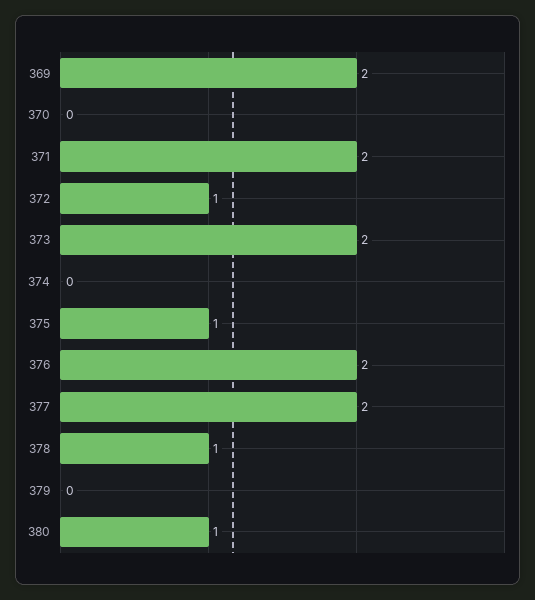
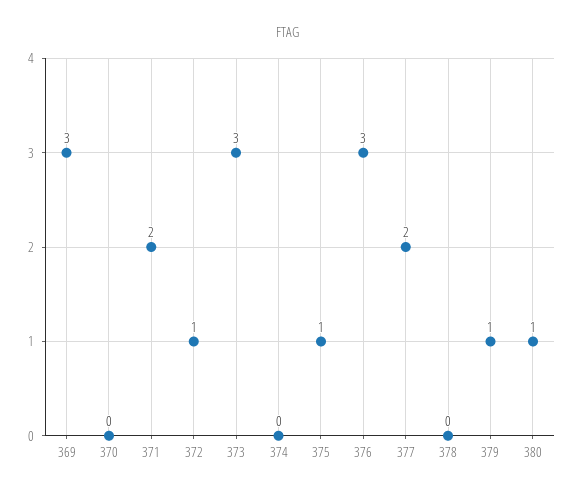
369: 2 -> 3
373: 2 -> 3
376: 2 -> 3
378: 1 -> 0
379: 0 -> 1

